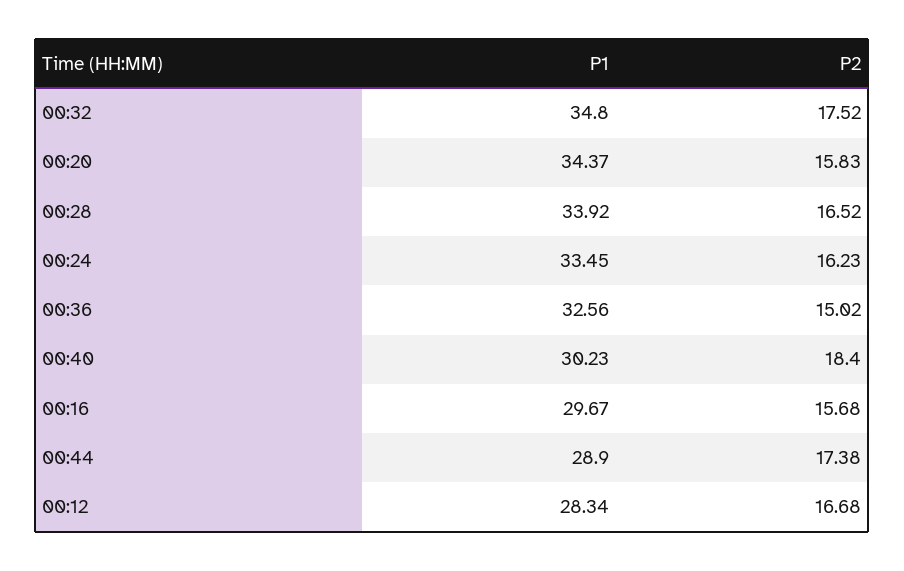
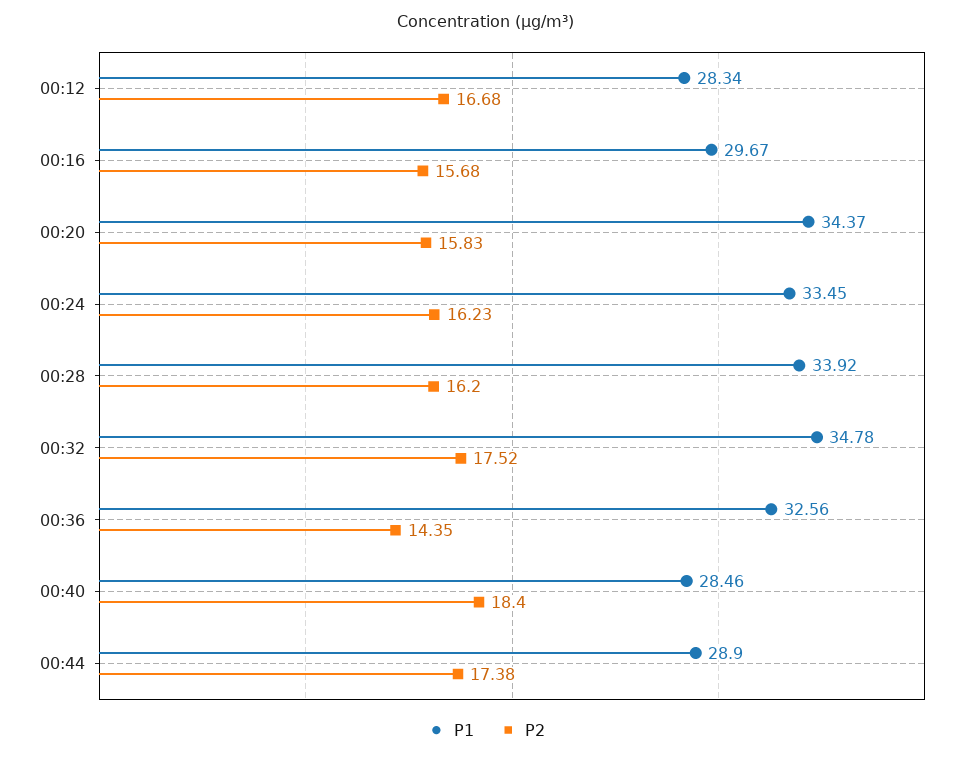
P1, 00:32: 34.8 -> 34.78
P2, 00:28: 16.52 -> 16.2
P2, 00:36: 15.02 -> 14.35
P1, 00:40: 30.23 -> 28.46

